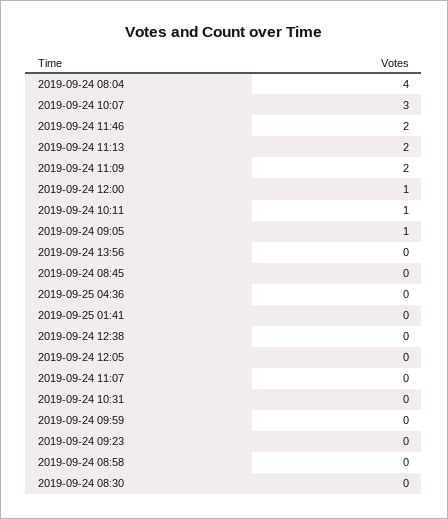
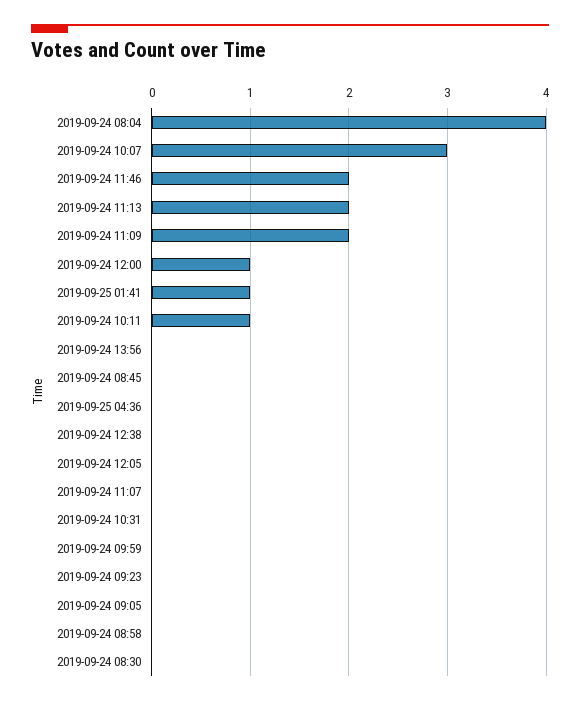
2019-09-24 09:05: 1 -> 0
2019-09-25 01:41: 0 -> 1

